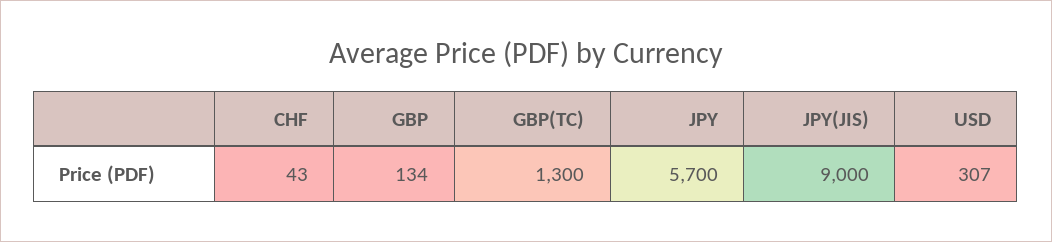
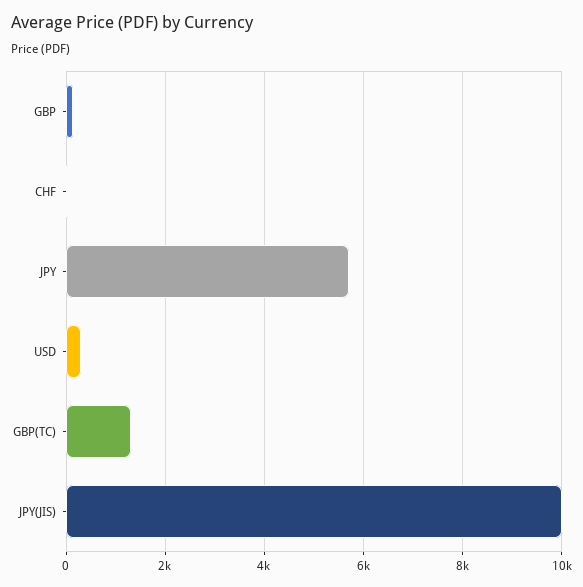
JPY(JIS): 9000 -> 10000

